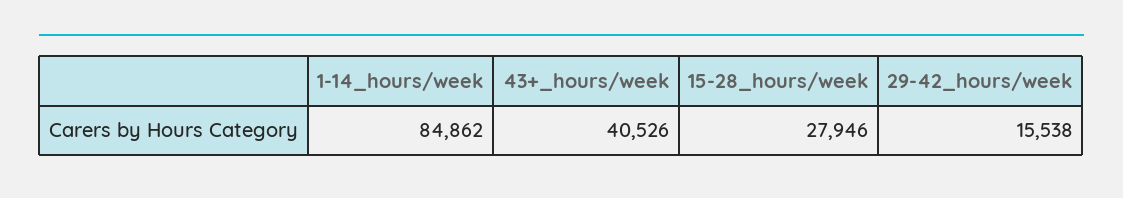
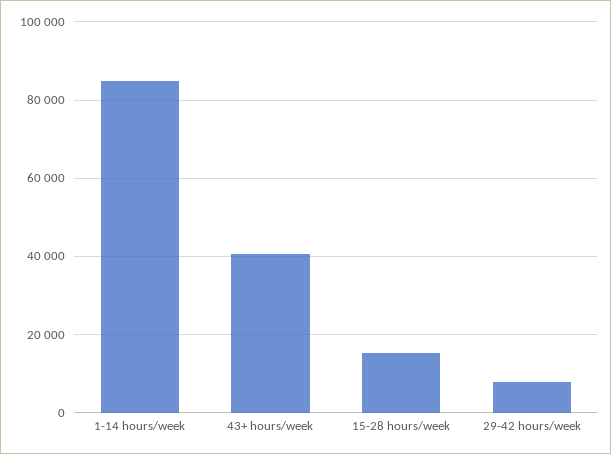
15-28_hours/week: 27946 -> 16000
29-42_hours/week: 15538 -> 8000

